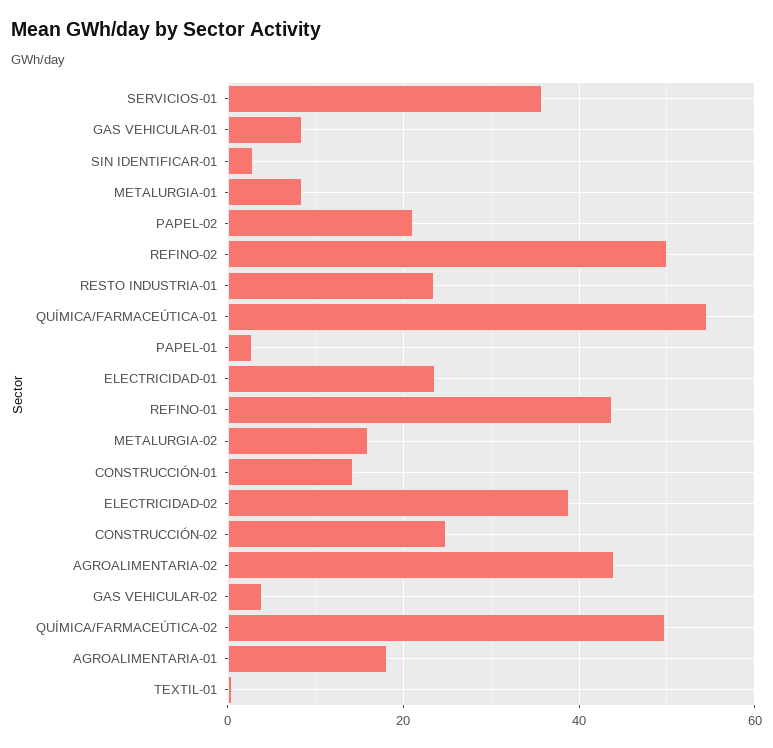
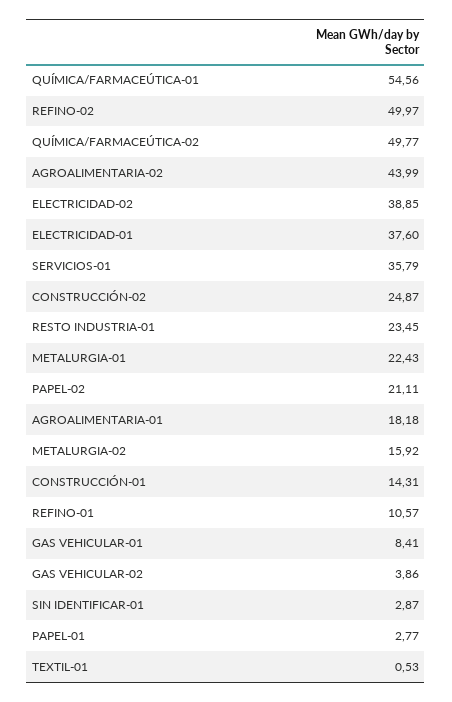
METALURGIA-01: 8 -> 22.43
ELECTRICIDAD-01: 24 -> 37.6
REFINO-01: 44 -> 10.57

